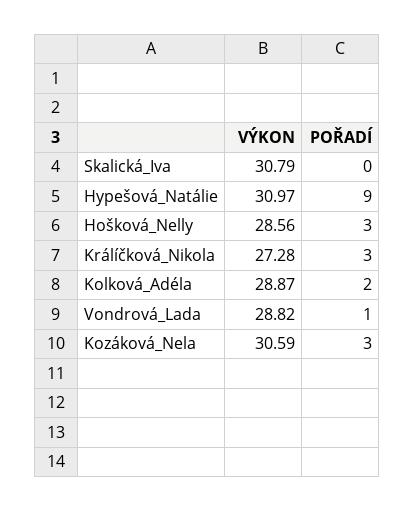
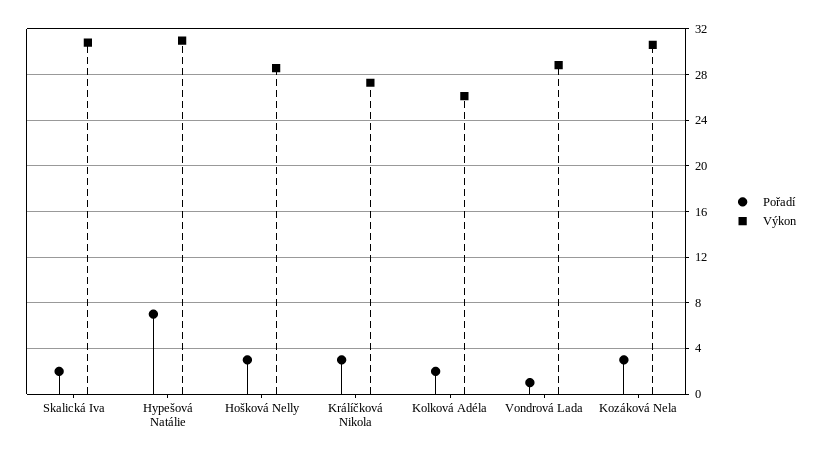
POŘADÍ, Skalická_Iva: 0 -> 2
POŘADÍ, Hypešová_Natálie: 9 -> 7
VÝKON, Kolková_Adéla: 28.87 -> 26

